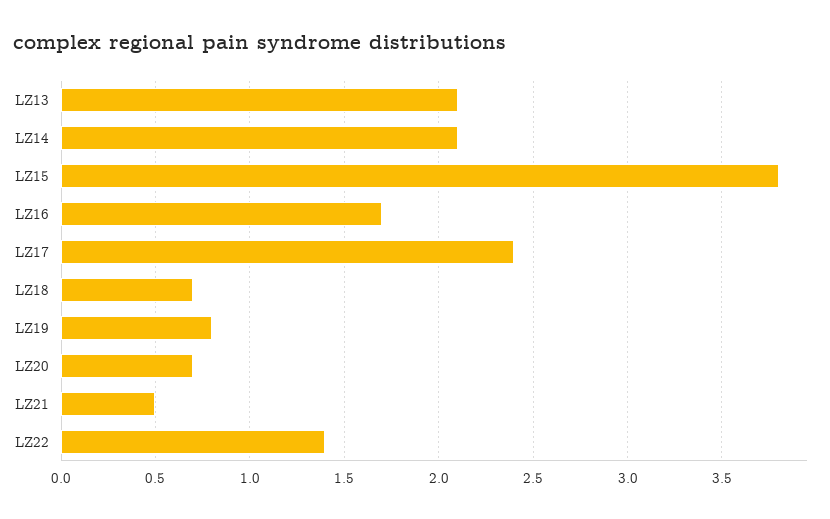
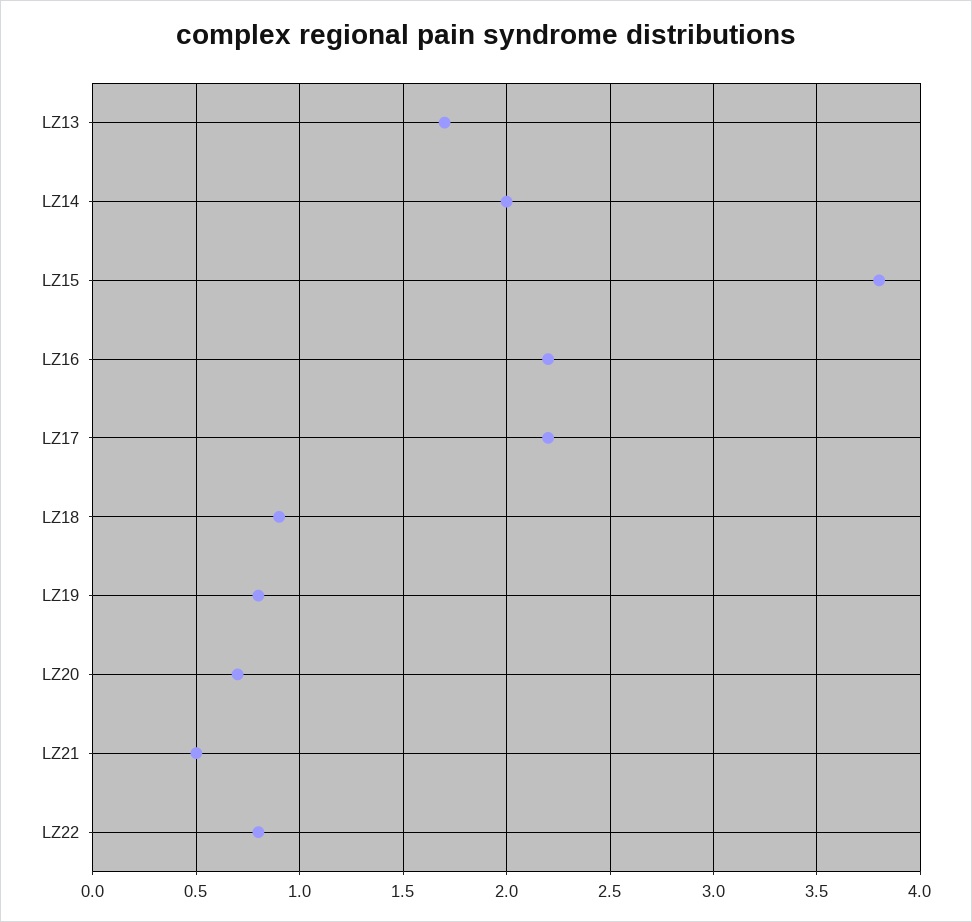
LZ13: 2.1 -> 1.7
LZ14: 2.1 -> 2
LZ16: 1.7 -> 2.2
LZ17: 2.4 -> 2.2
LZ18: 0.7 -> 0.9
LZ22: 1.4 -> 0.8

